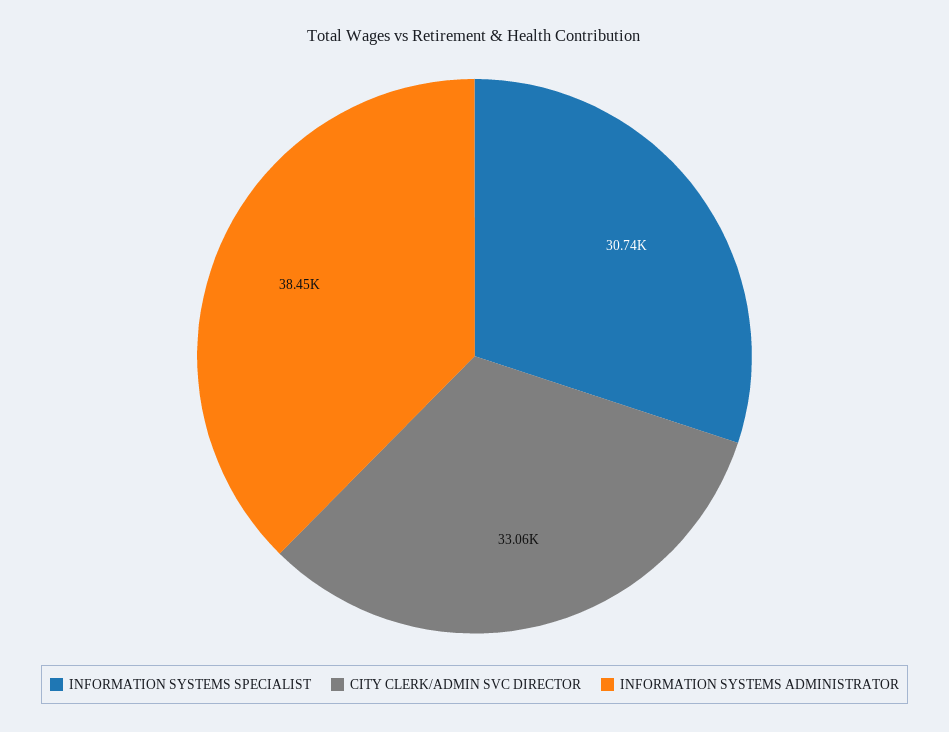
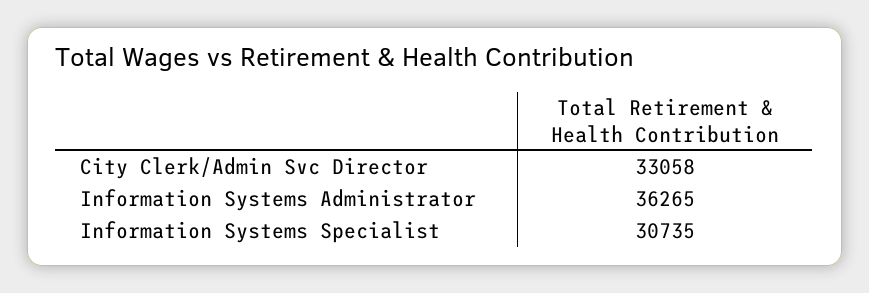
INFORMATION SYSTEMS ADMINISTRATOR: 38450 -> 36265

